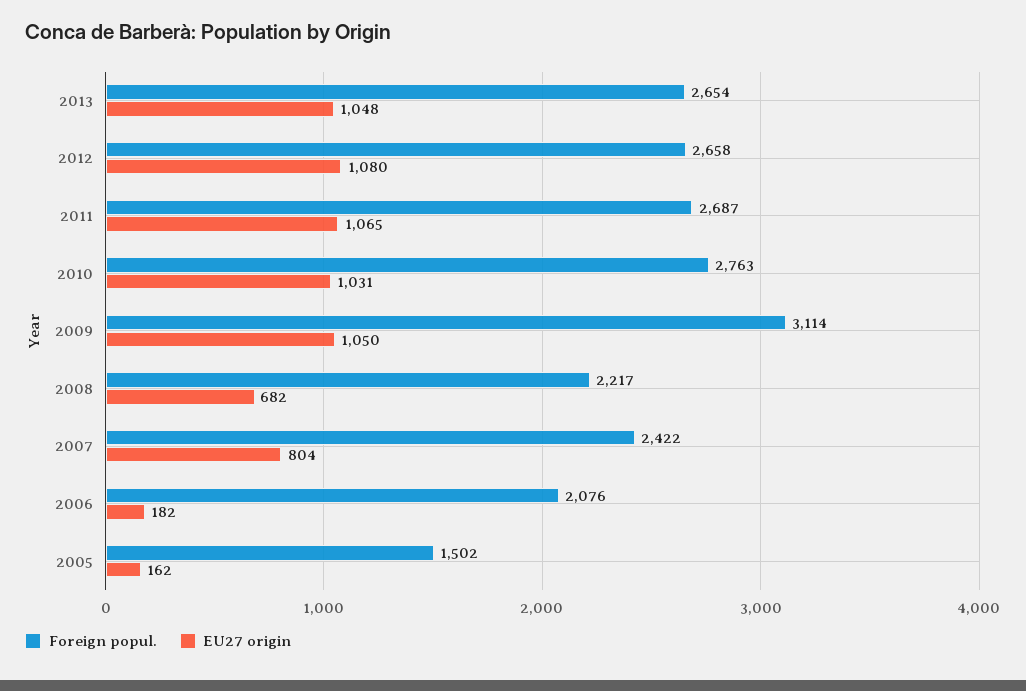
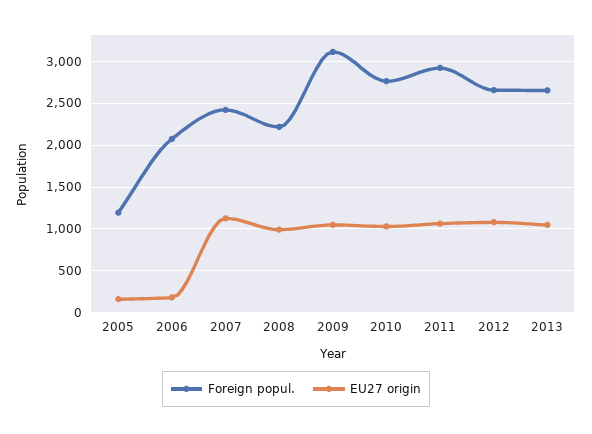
Foreign popul., 2011: 2687 -> 2900
EU27 origin, 2008: 682 -> 1000
EU27 origin, 2007: 804 -> 1100
Foreign popul., 2005: 1502 -> 1200

